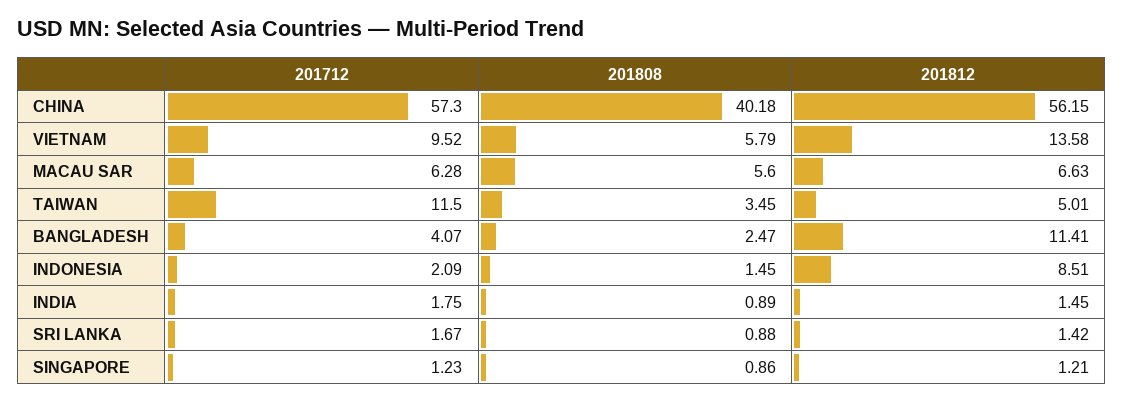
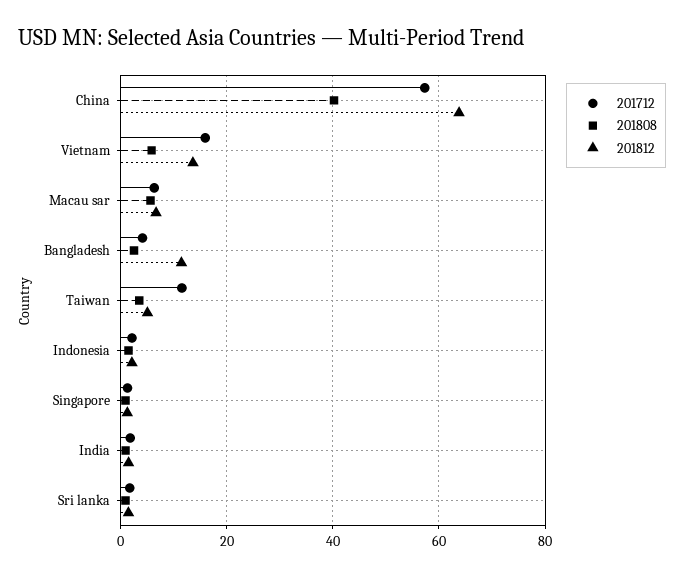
201812, CHINA: 56.15 -> 64
201712, VIETNAM: 9.52 -> 16
201812, INDONESIA: 8.51 -> 2

